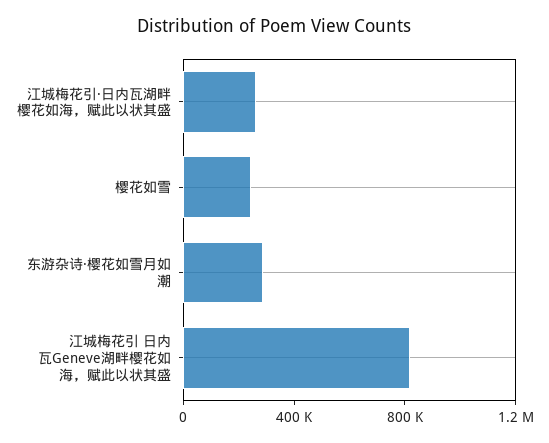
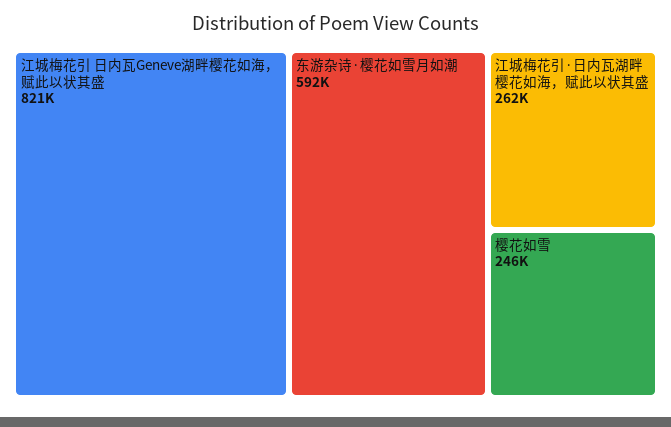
东游杂诗·樱花如雪月如潮: 300000 -> 592000

